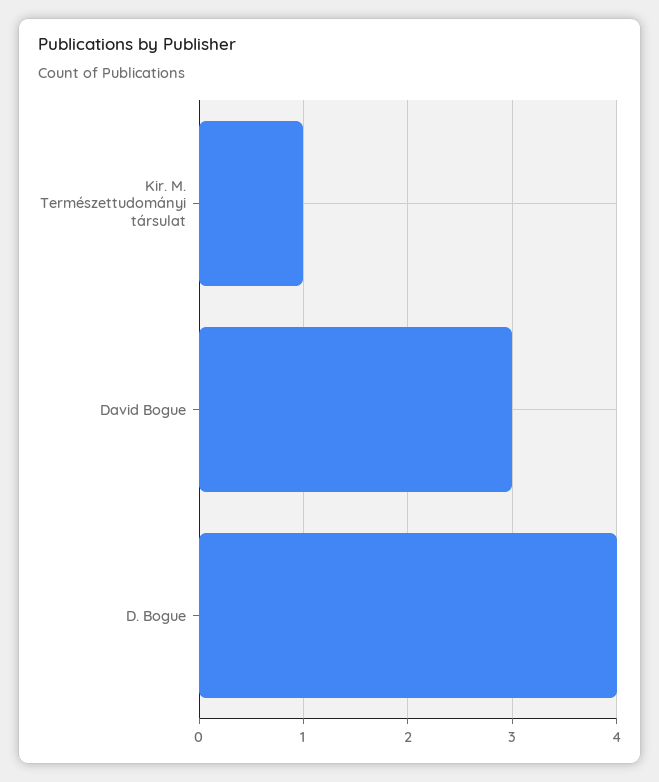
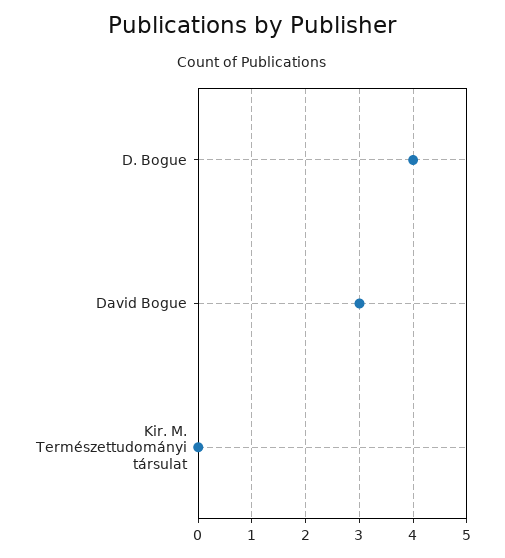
Kir. M. Természettudományi társulat: 1 -> 0

